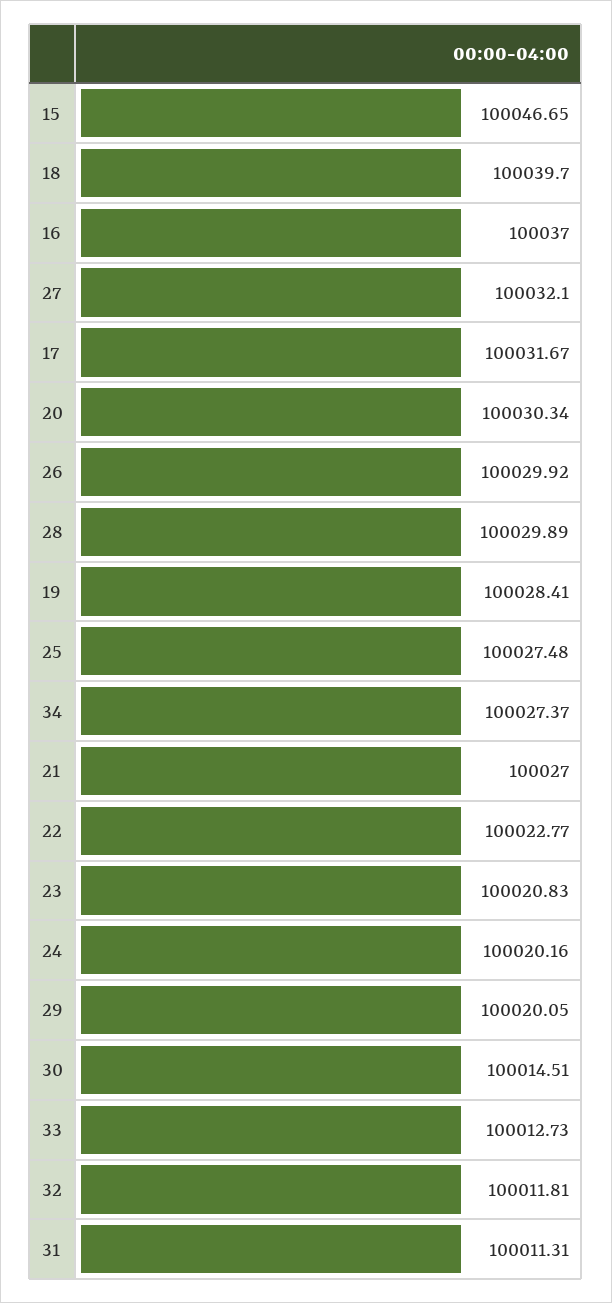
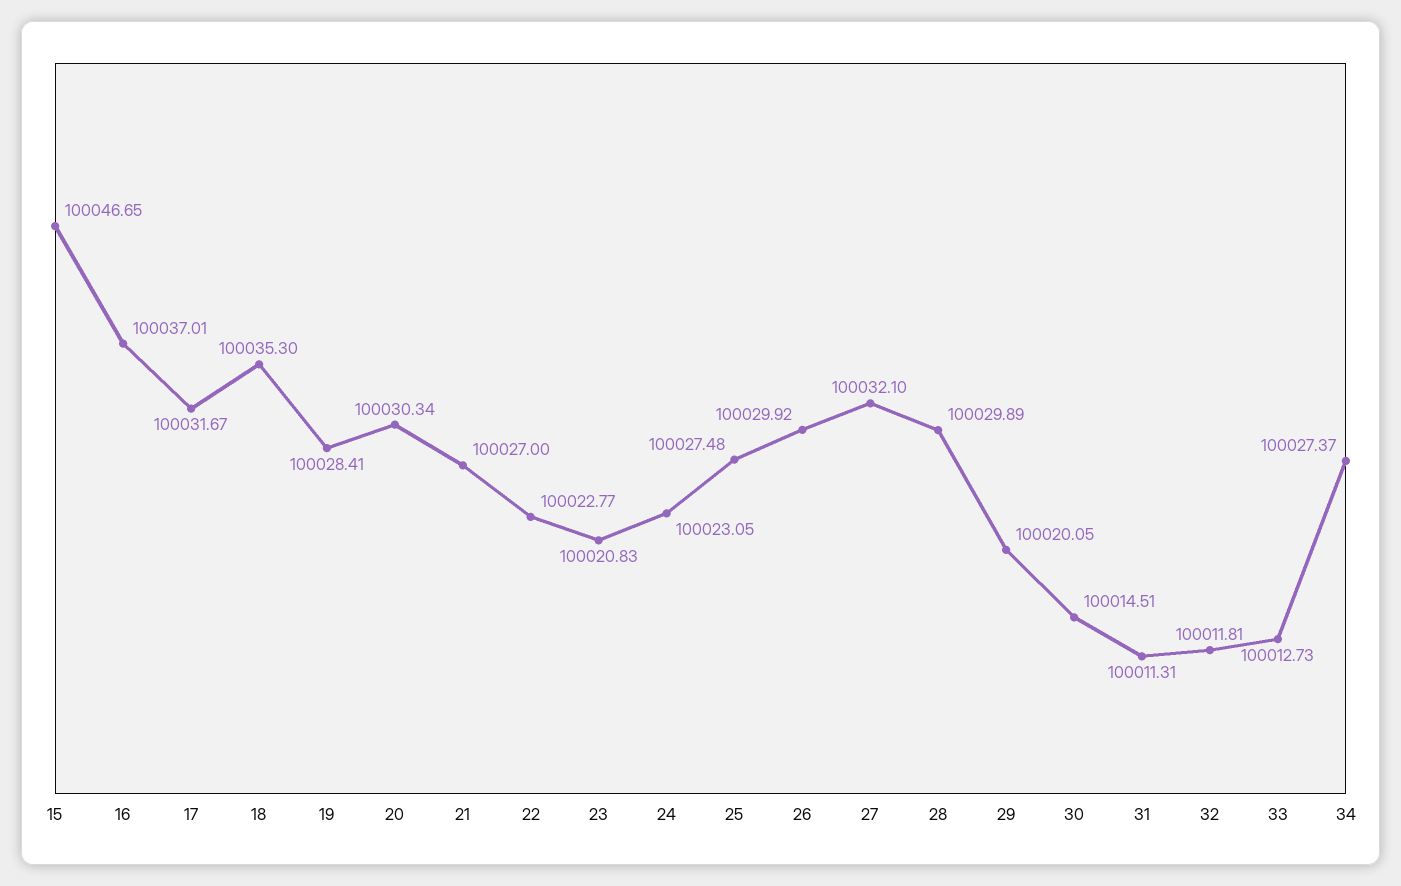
18: 100039.7 -> 100035.3
16: 100037 -> 100037.01
24: 100020.16 -> 100023.05

